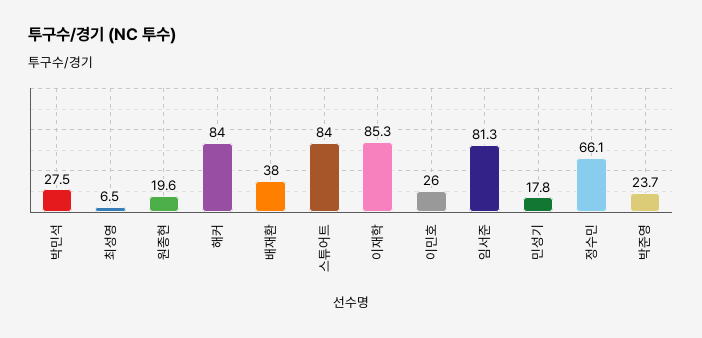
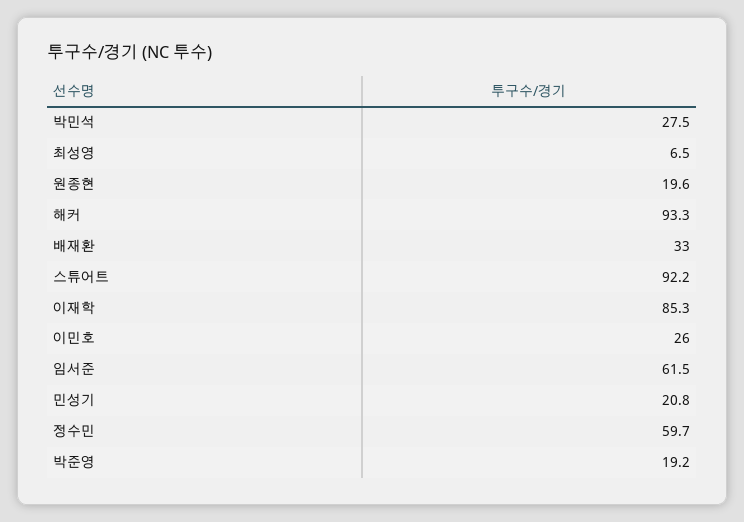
해커: 84 -> 93.3
배재환: 38 -> 33
스튜어트: 84 -> 92.2
임서준: 81.3 -> 61.5
민성기: 17.8 -> 20.8
정수민: 66.1 -> 59.7
박준영: 23.7 -> 19.2

